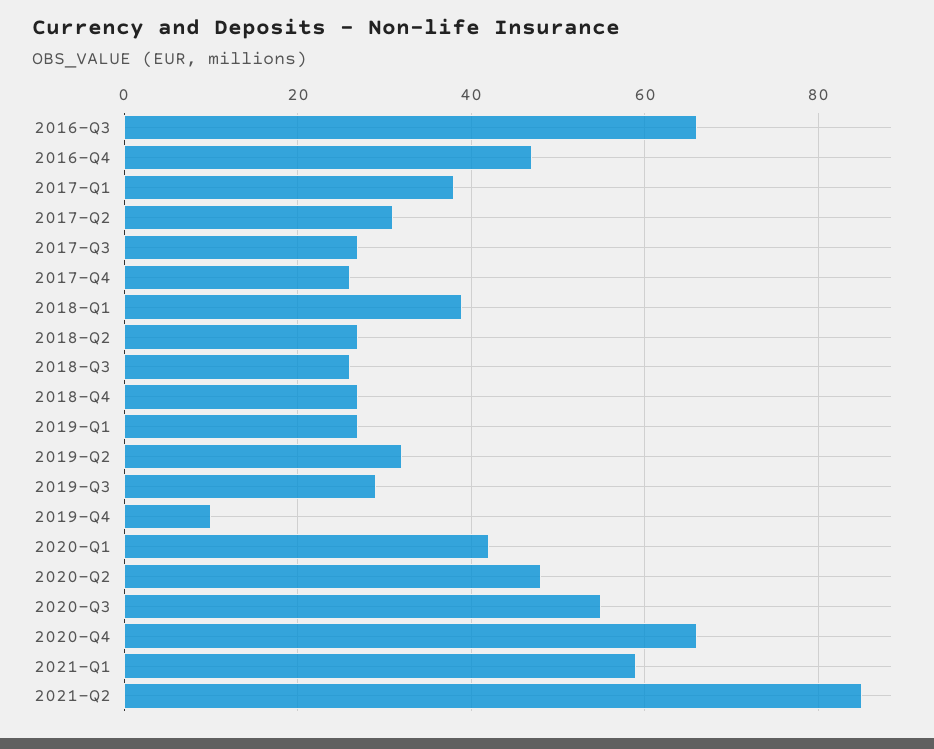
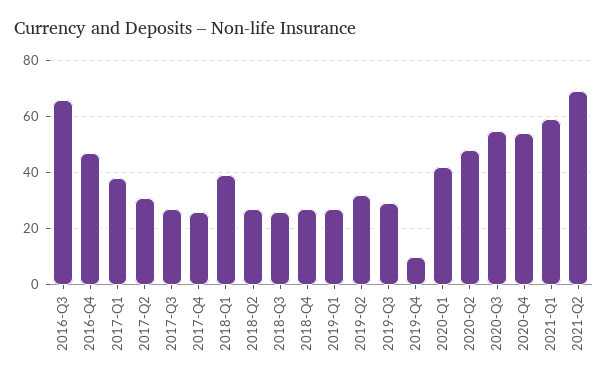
2020-Q4: 65 -> 55
2021-Q2: 85 -> 70

